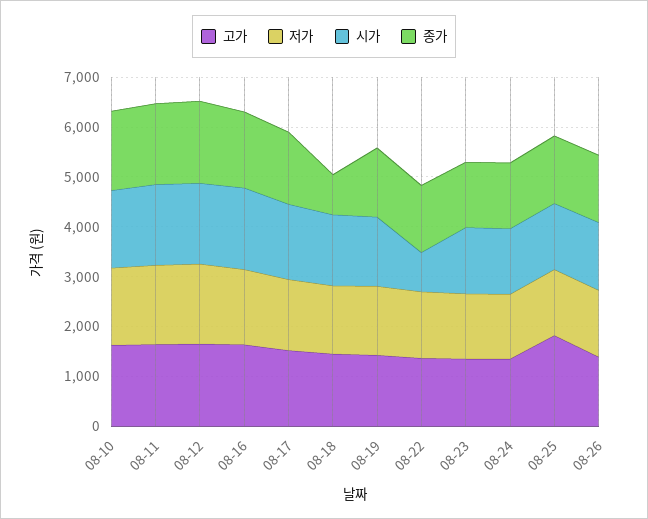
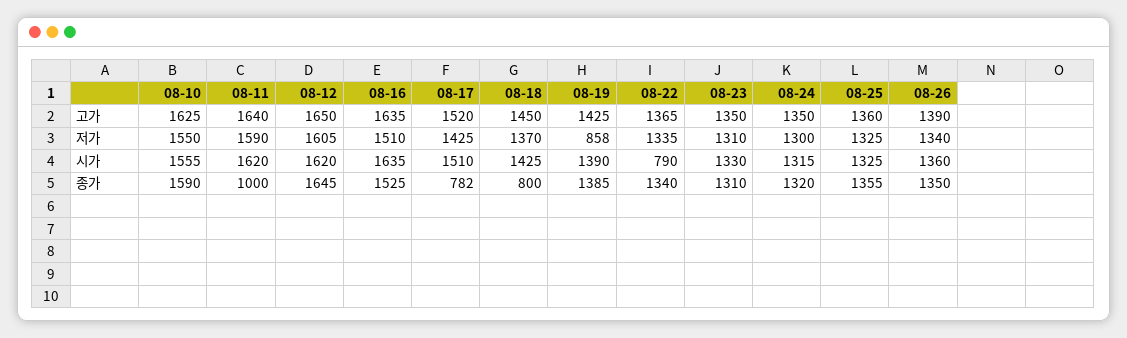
종가, 08-11: 1600 -> 1000
종가, 08-17: 1400 -> 782
저가, 08-19: 1400 -> 858
고가, 08-25: 1800 -> 1360

